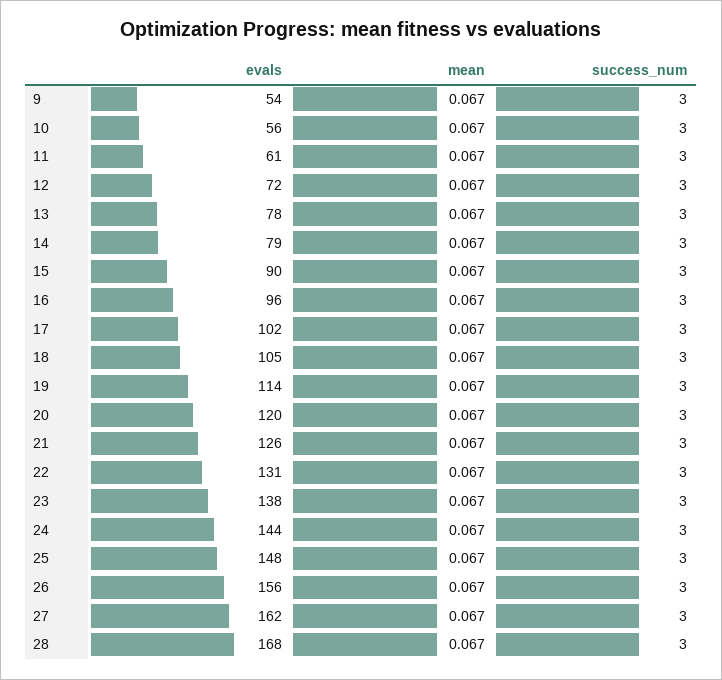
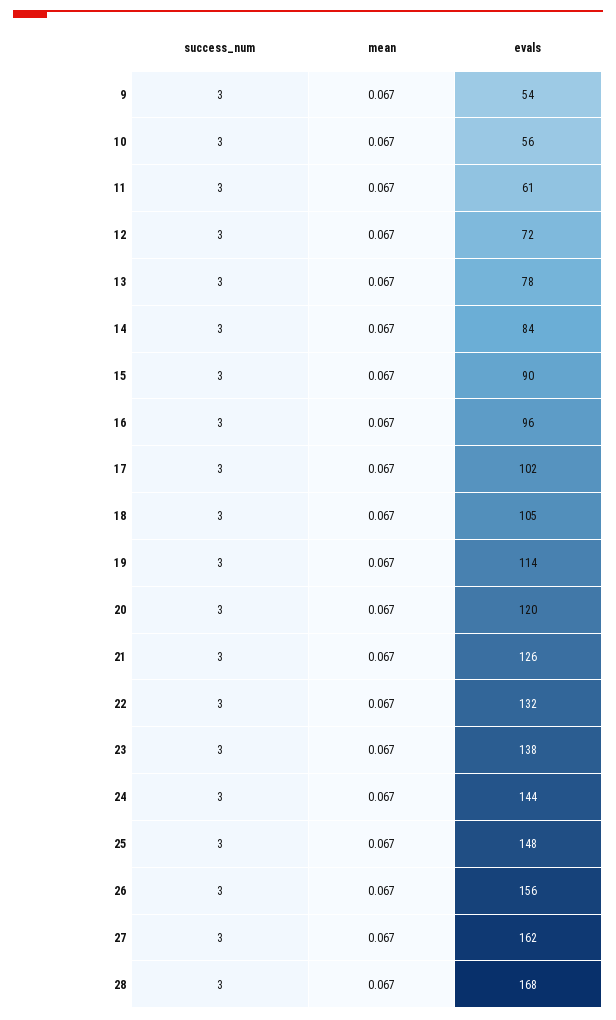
evals, 14: 79 -> 84
evals, 22: 131 -> 132

